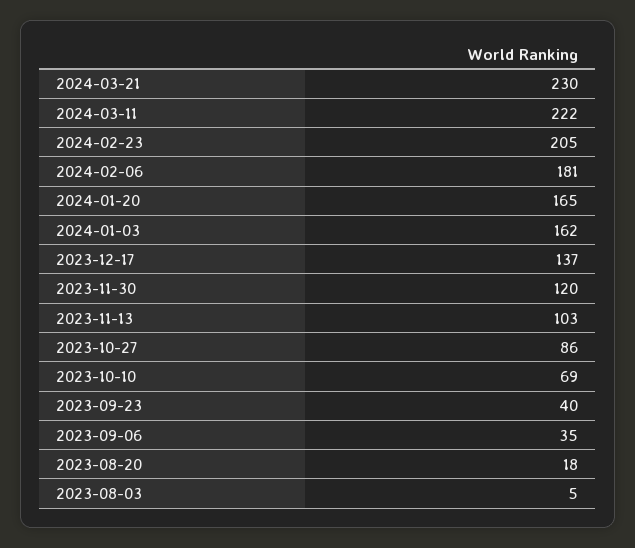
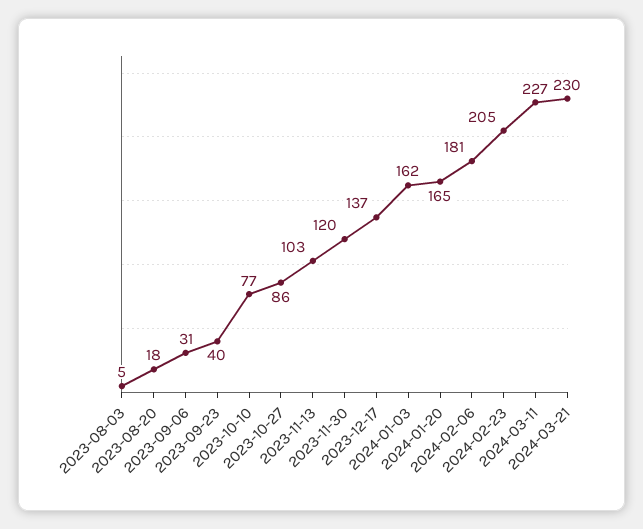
2024-03-11: 222 -> 227
2023-10-10: 69 -> 77
2023-09-06: 35 -> 31

